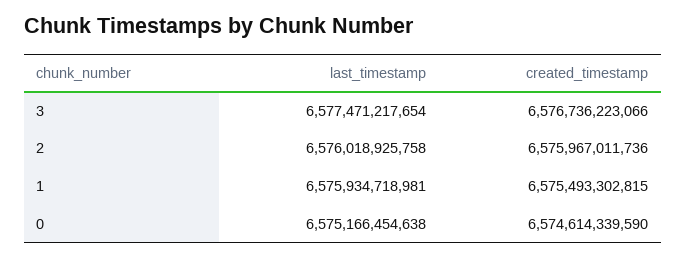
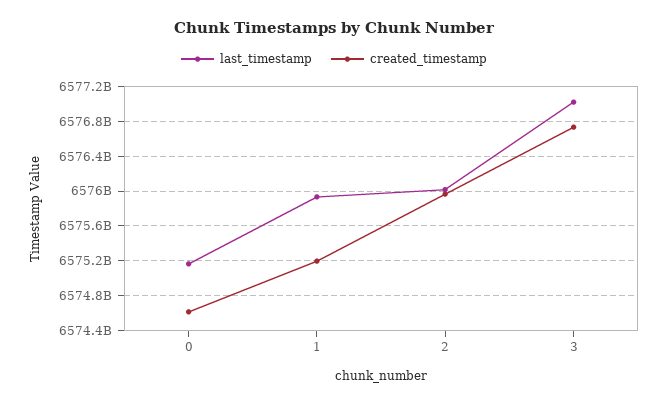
last_timestamp, 3: 6577471217654 -> 6577000000000
created_timestamp, 1: 6575493302815 -> 6575200000000

